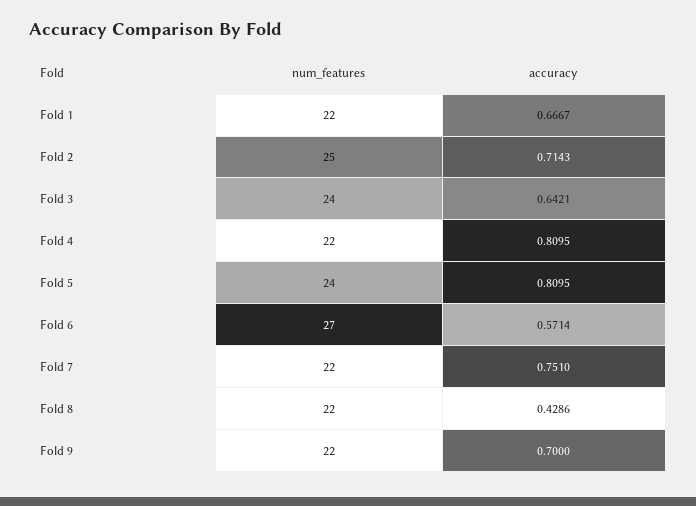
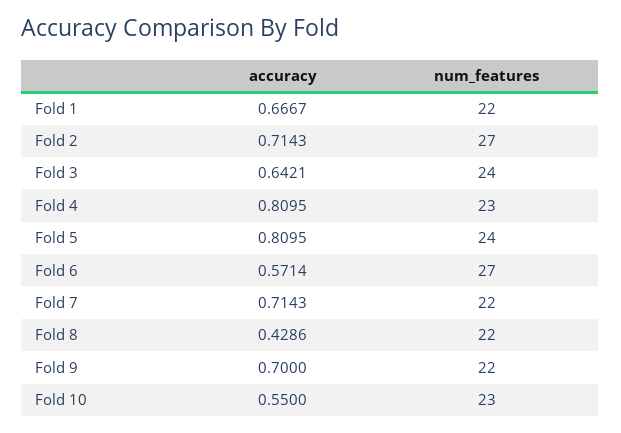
num_features, Fold 2: 25 -> 27
num_features, Fold 4: 22 -> 23
accuracy, Fold 7: 0.751 -> 0.7143
accuracy, Fold 10: none -> 0.55
num_features, Fold 10: none -> 23

